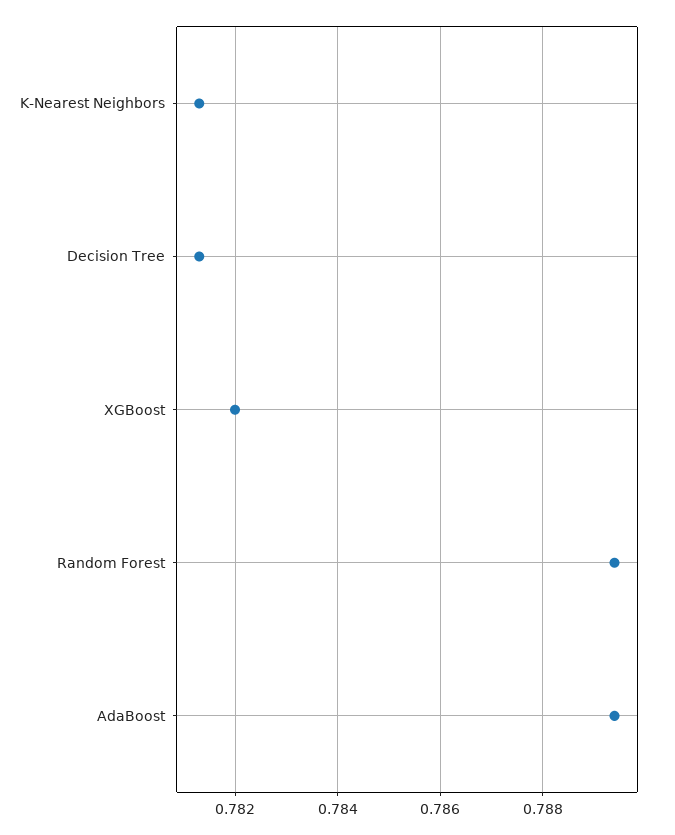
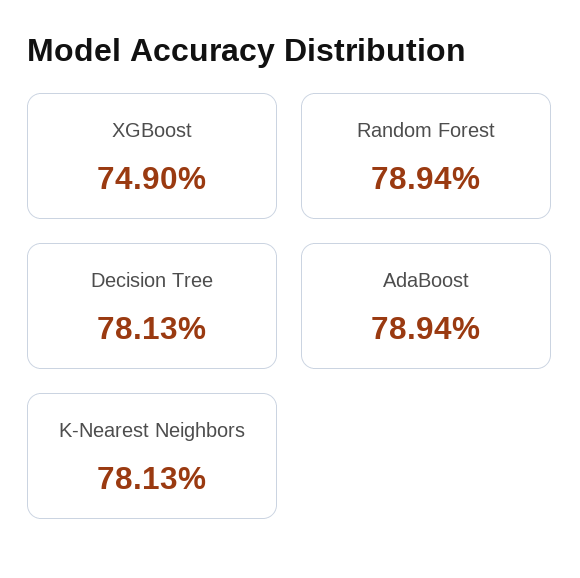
XGBoost: 0.782 -> 0.749

